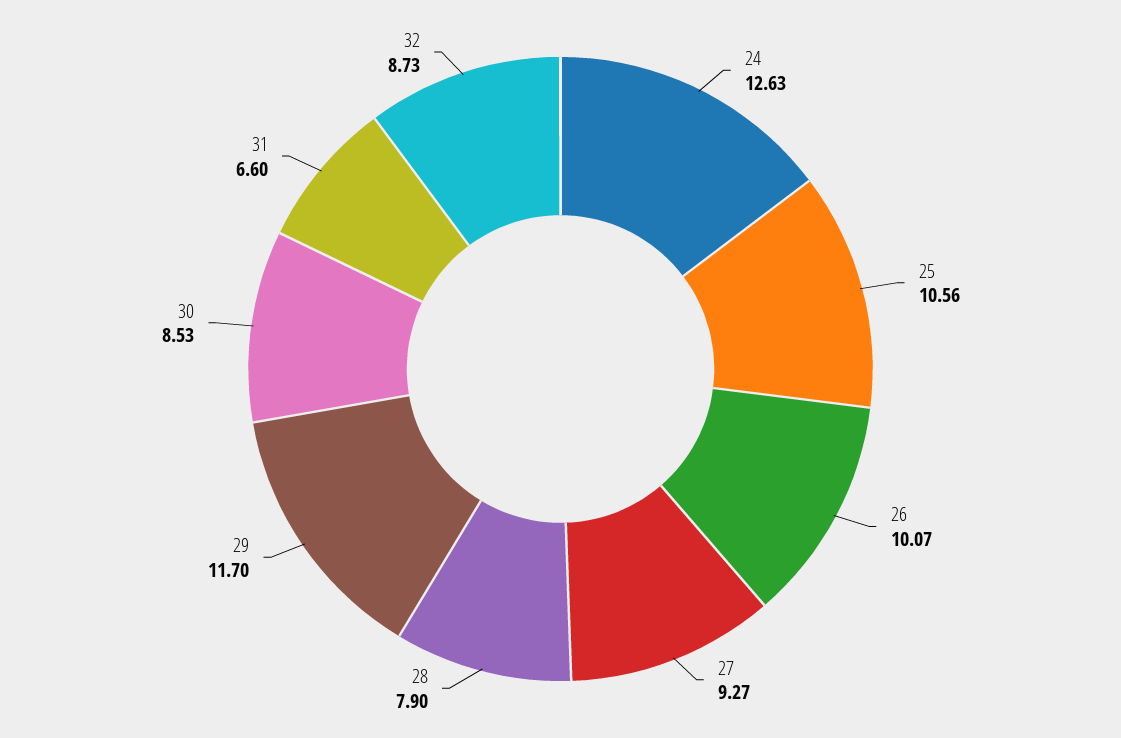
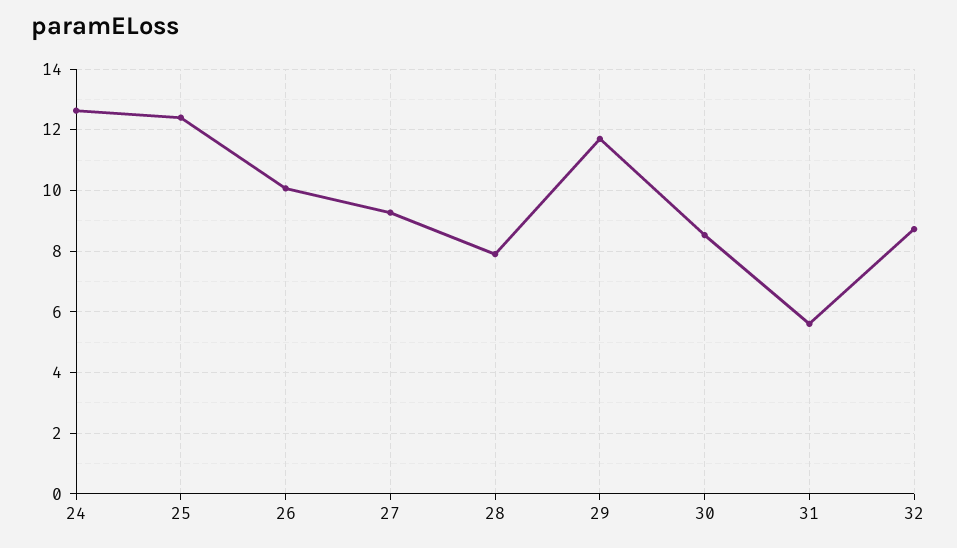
25: 10.56 -> 12.4
31: 6.6 -> 5.6

